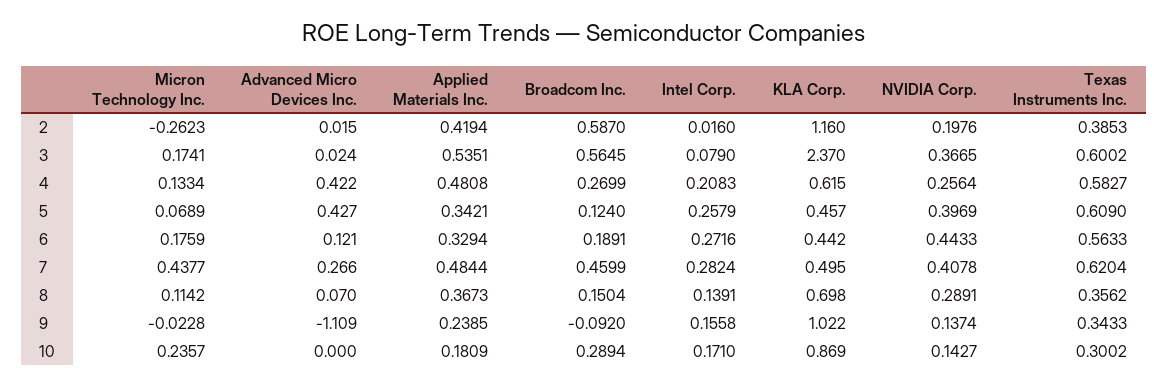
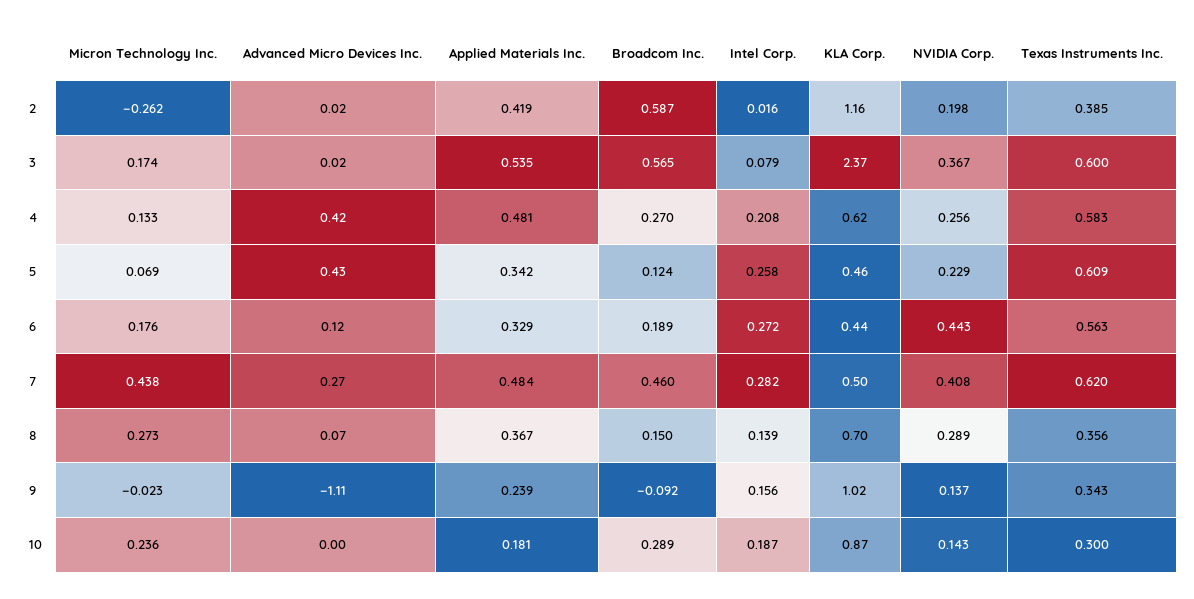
NVIDIA Corp., 5: 0.3969 -> 0.229
Micron Technology Inc., 8: 0.1142 -> 0.273
Intel Corp., 10: 0.171 -> 0.187

